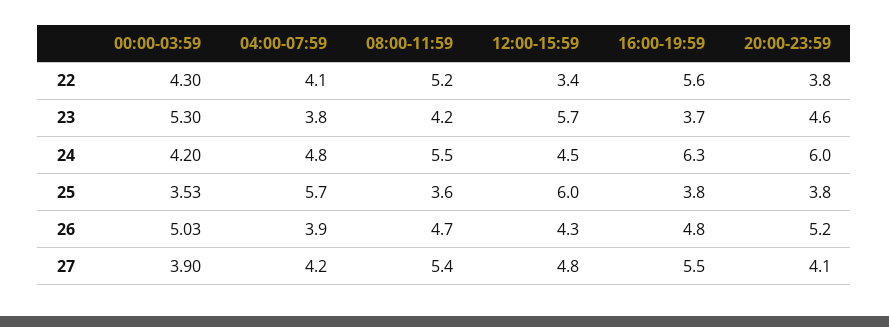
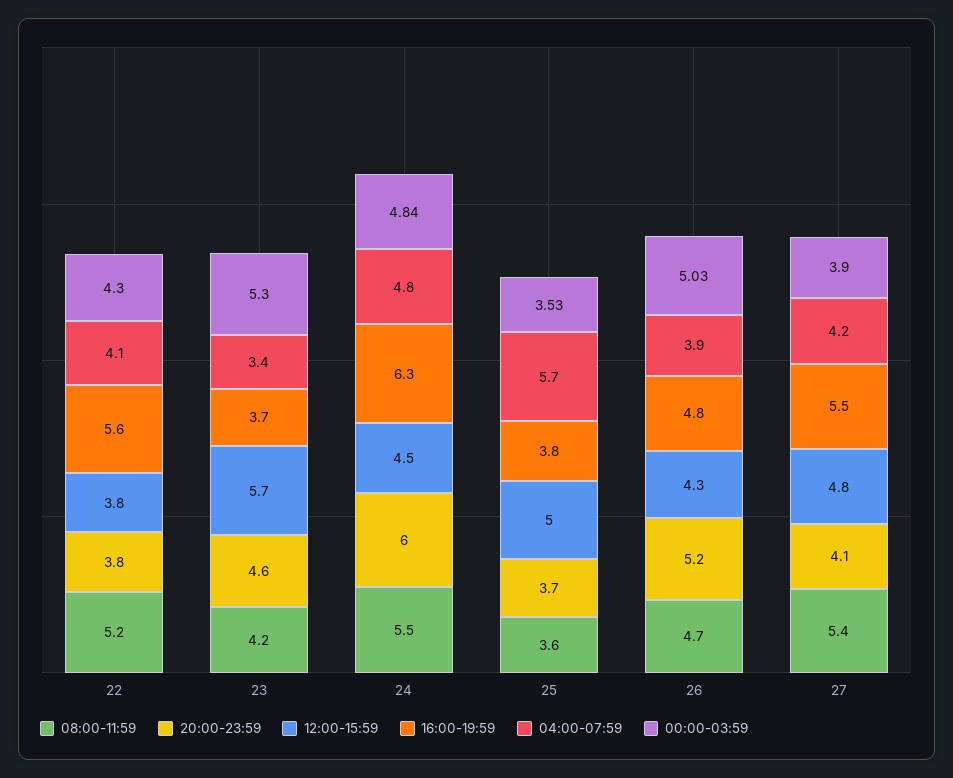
12:00-15:59, 22: 3.4 -> 3.8
04:00-07:59, 23: 3.8 -> 3.4
00:00-03:59, 24: 4.2 -> 4.84
12:00-15:59, 25: 6 -> 5
20:00-23:59, 25: 3.8 -> 3.7

